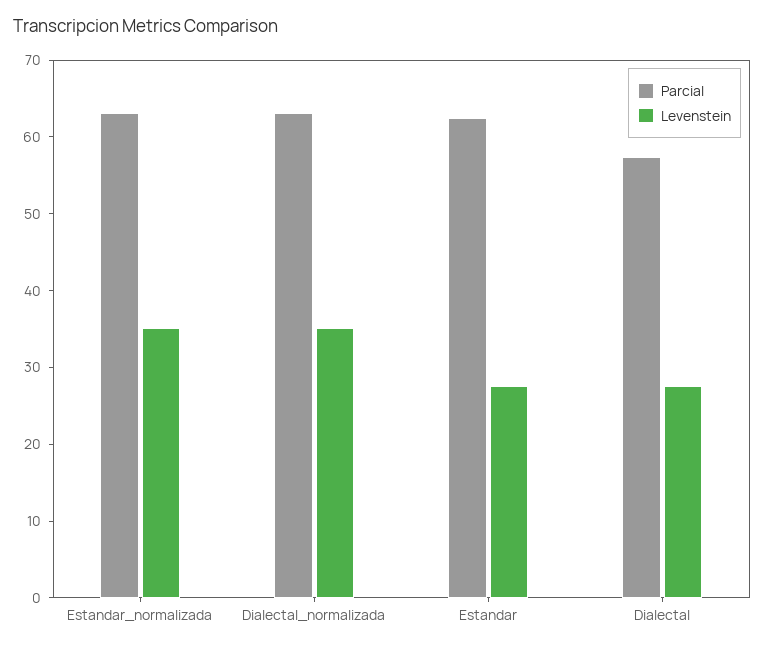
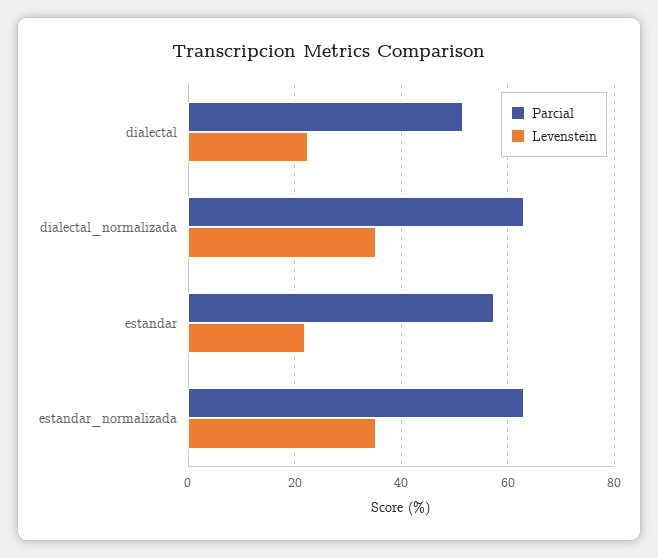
Parcial, Estandar: 62 -> 58
Levenstein, Estandar: 28 -> 22
Parcial, Dialectal: 58 -> 52
Levenstein, Dialectal: 28 -> 22

